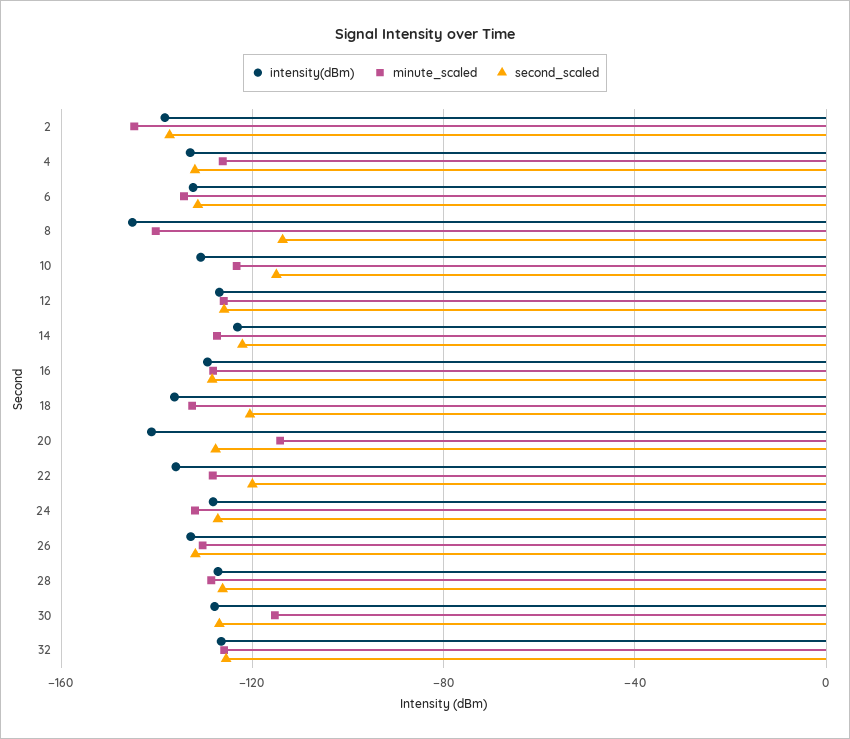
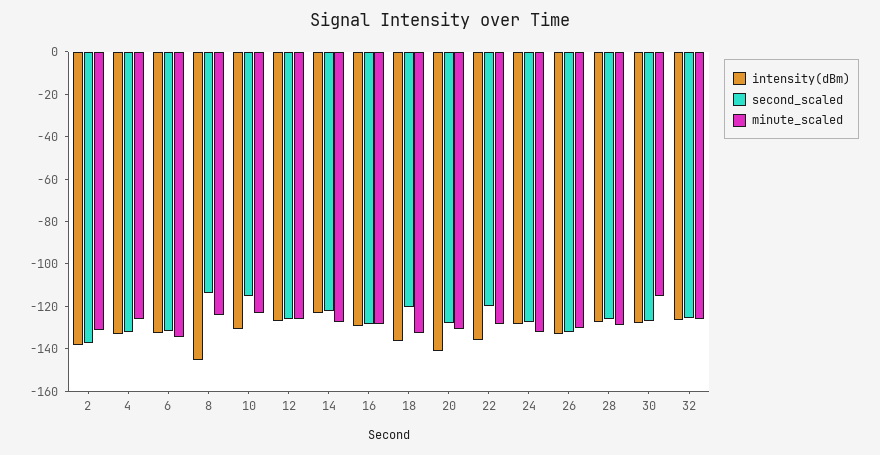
minute_scaled, 2: -145 -> -130
minute_scaled, 8: -140 -> -125
minute_scaled, 20: -115 -> -130

